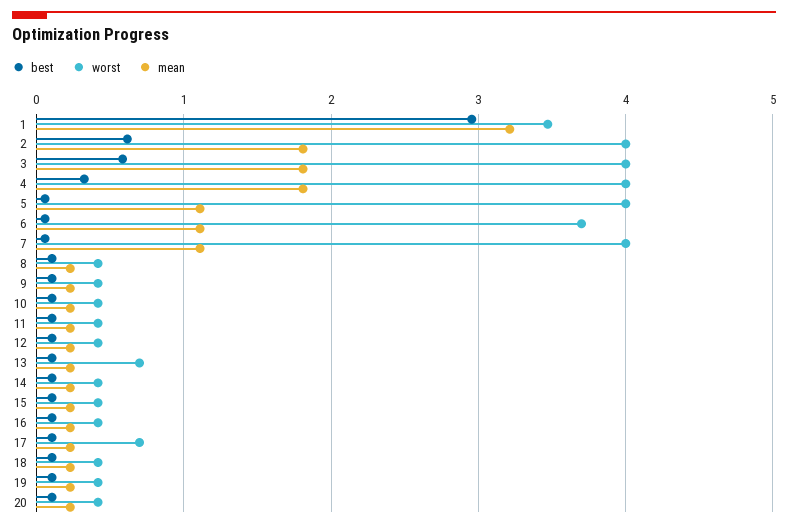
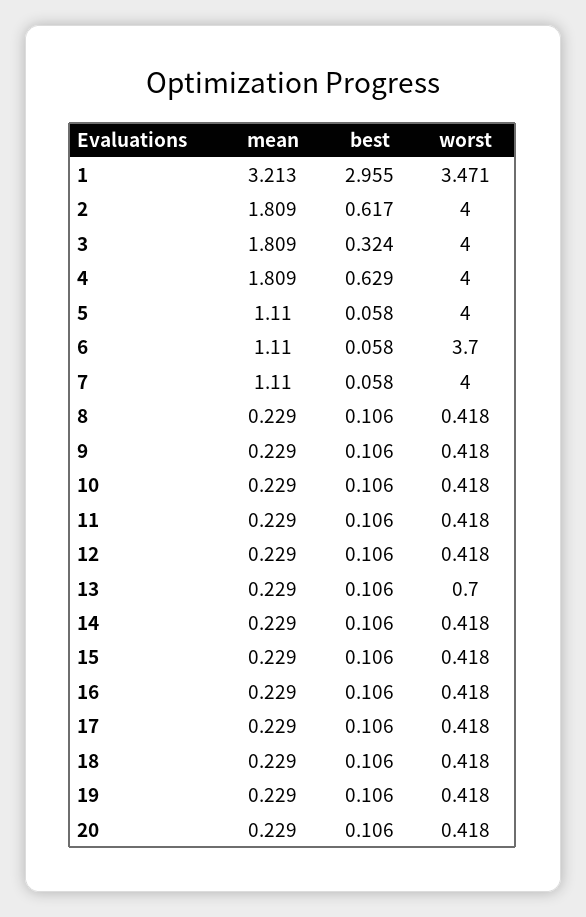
best, 3: 0.6 -> 0.324
best, 4: 0.3 -> 0.629
worst, 17: 0.7 -> 0.418

